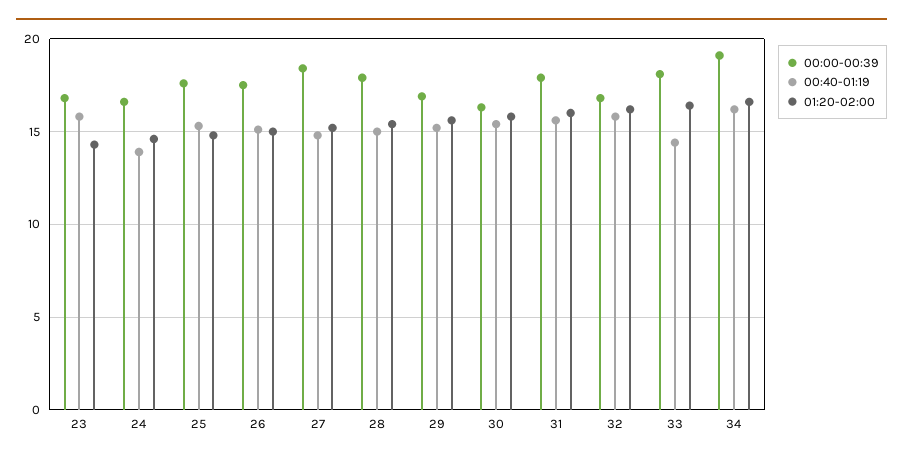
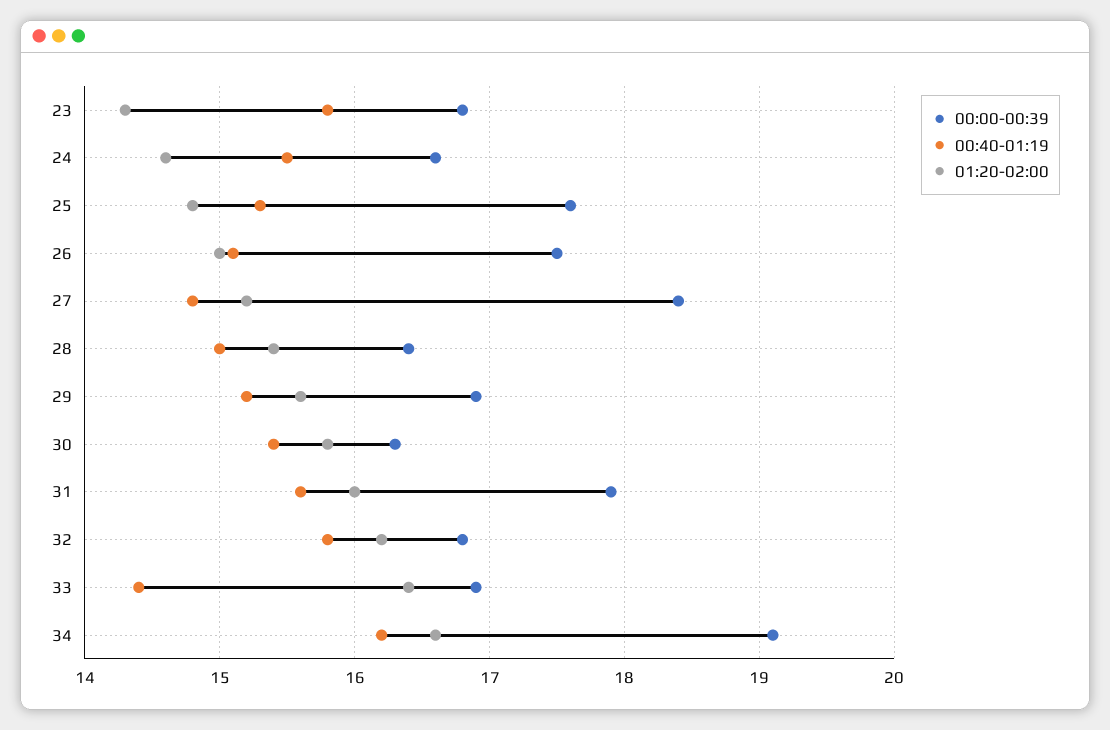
00:40-01:19, 24: 14 -> 15.5
00:00-00:39, 28: 18 -> 16.4
00:00-00:39, 33: 18 -> 16.9

